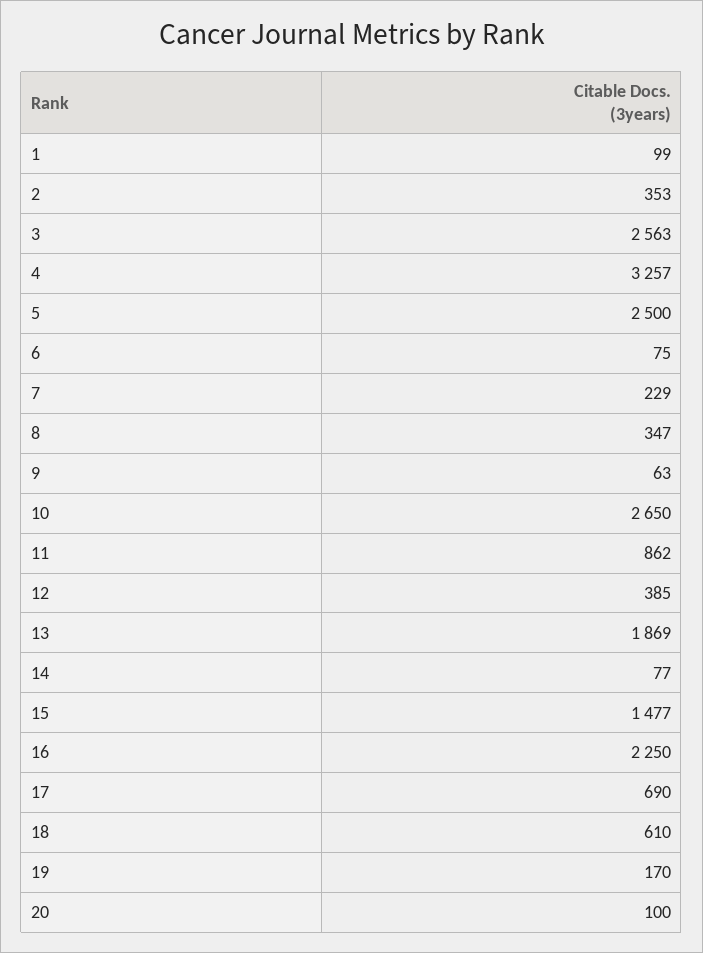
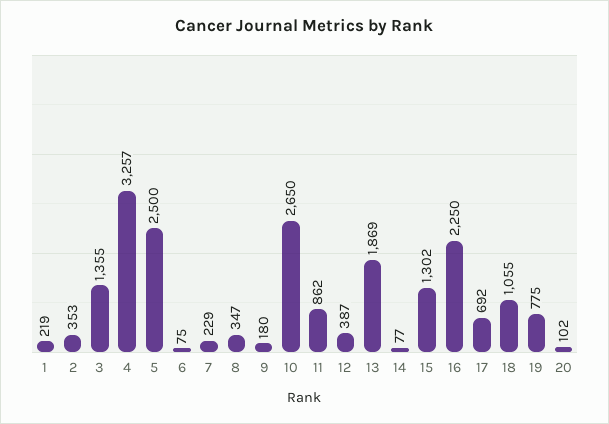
1: 99 -> 219
3: 2563 -> 1355
9: 63 -> 180
12: 385 -> 387
15: 1477 -> 1302
17: 690 -> 692
18: 610 -> 1055
19: 170 -> 775
20: 100 -> 102

